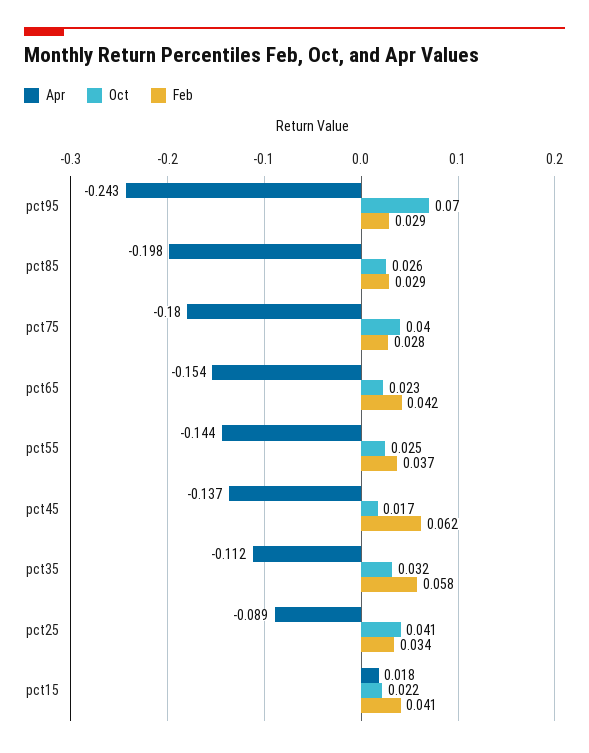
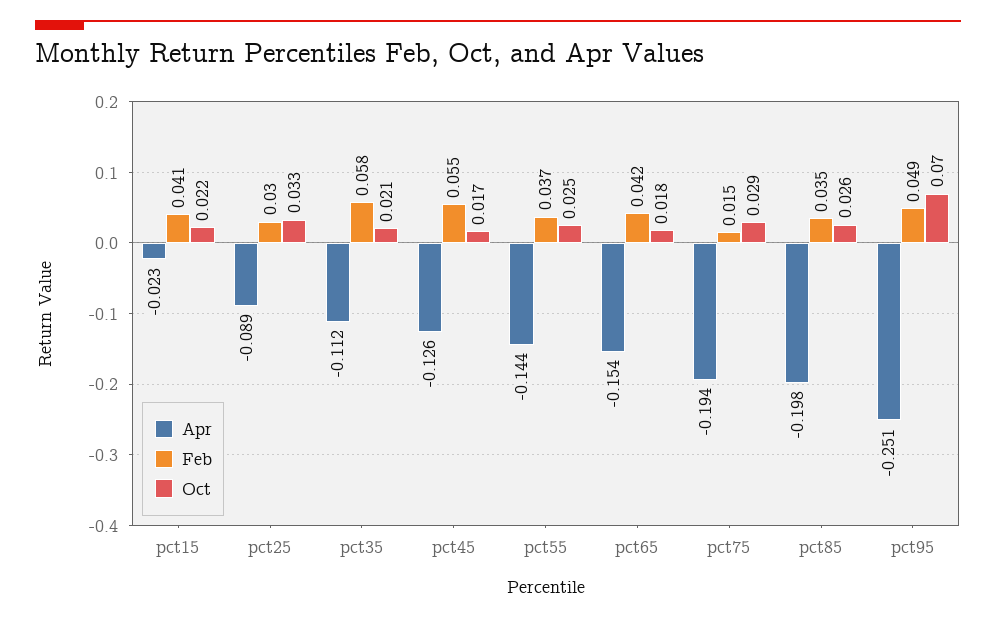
Apr, pct95: -0.243 -> -0.251
Feb, pct95: 0.029 -> 0.049
Feb, pct85: 0.029 -> 0.035
Apr, pct75: -0.18 -> -0.194
Oct, pct75: 0.04 -> 0.029
Feb, pct75: 0.028 -> 0.015
Oct, pct65: 0.023 -> 0.018
Apr, pct45: -0.137 -> -0.126
Feb, pct45: 0.062 -> 0.055
Oct, pct35: 0.032 -> 0.021
Oct, pct25: 0.041 -> 0.033
Feb, pct25: 0.034 -> 0.03
Apr, pct15: 0.018 -> -0.023

